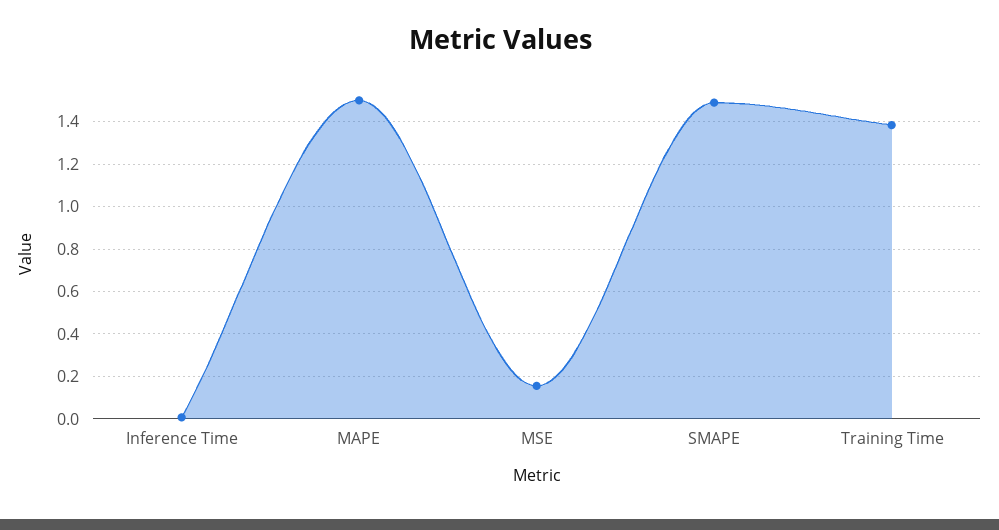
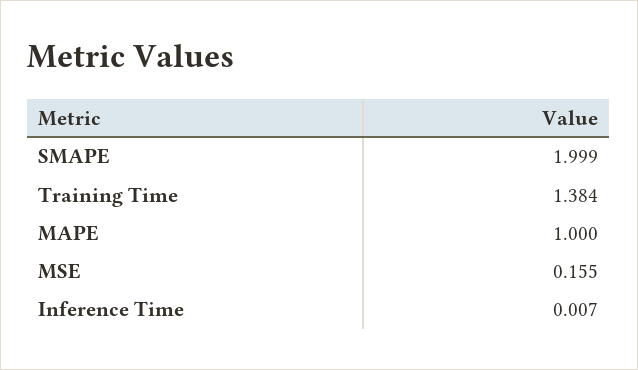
MAPE: 1.5 -> 1
SMAPE: 1.5 -> 1.999

